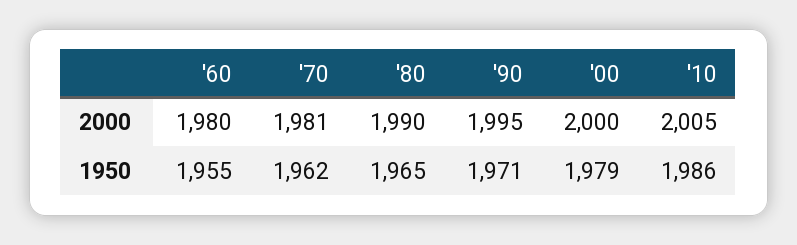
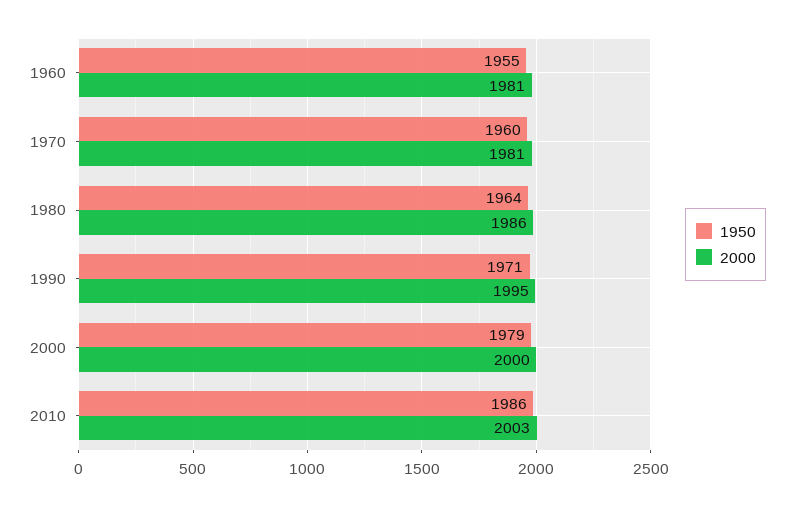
2000, '60: 1980 -> 1981
2000, '80: 1990 -> 1986
2000, '10: 2005 -> 2003
1950, '70: 1962 -> 1960
1950, '80: 1965 -> 1964

